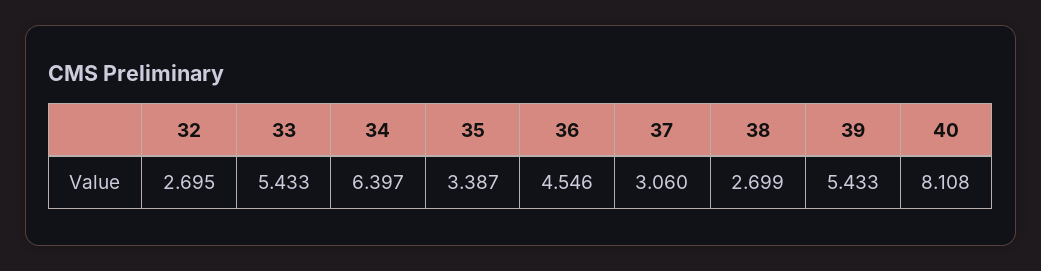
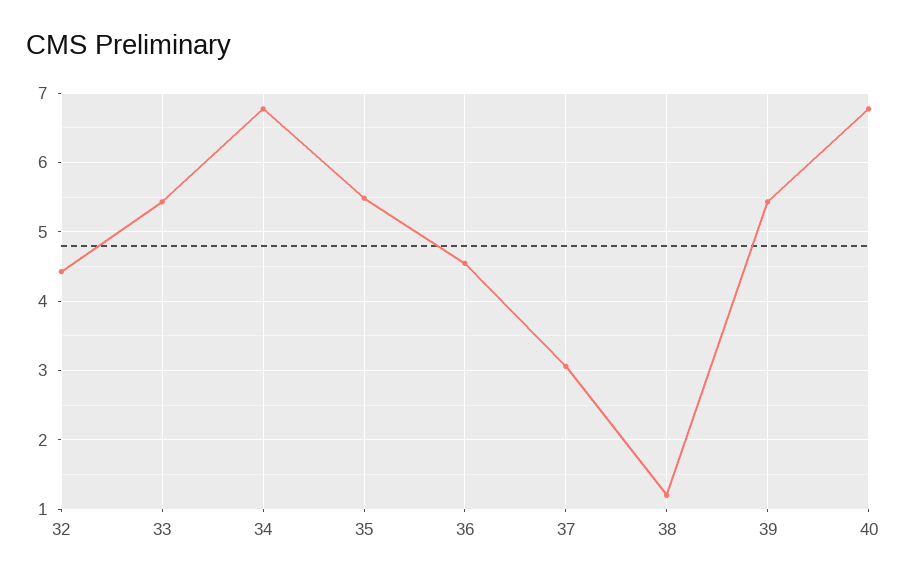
32: 2.695 -> 4.4
34: 6.397 -> 6.8
35: 3.387 -> 5.5
38: 2.699 -> 1.2
40: 8.108 -> 6.8

